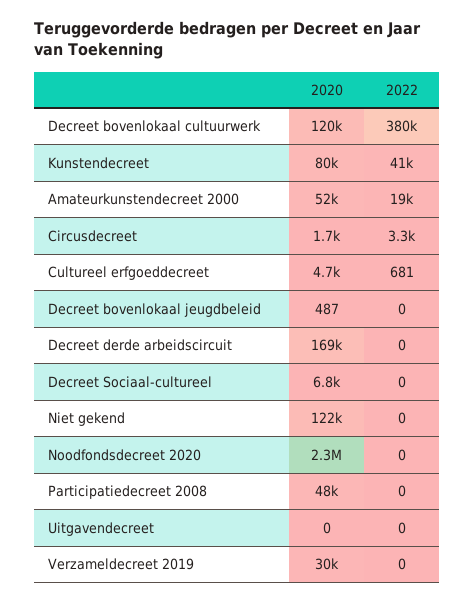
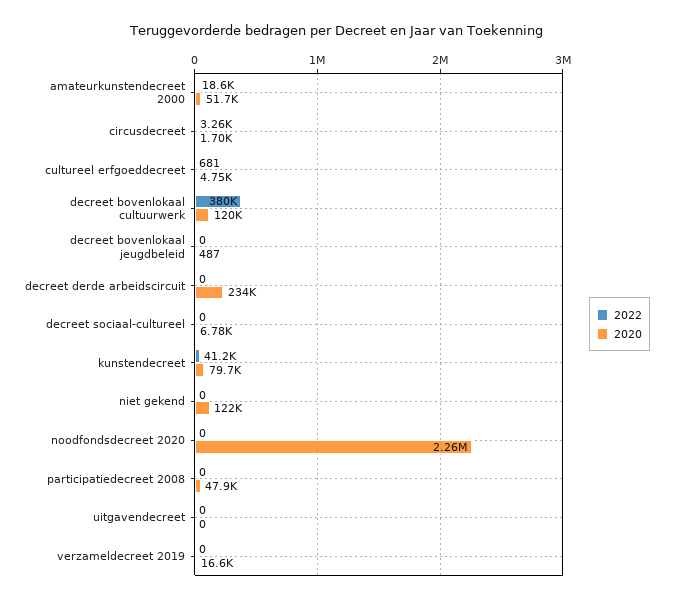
2020, Decreet derde arbeidscircuit: 169000 -> 234000
2020, Verzameldecreet 2019: 30000 -> 16600

